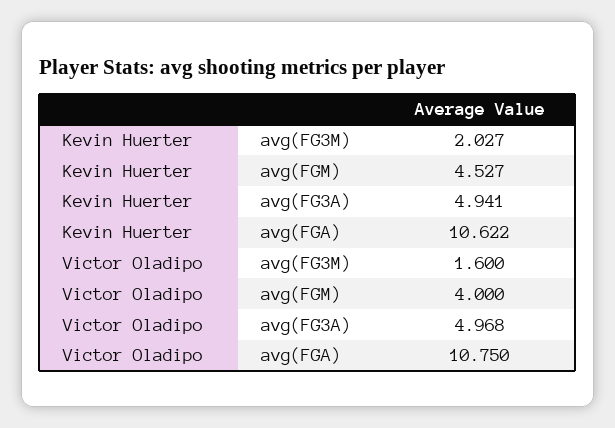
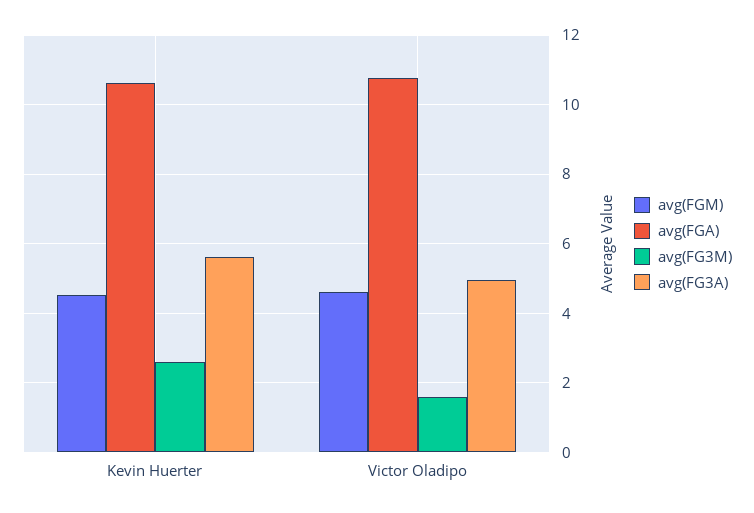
avg(FG3M), Kevin Huerter: 2.027 -> 2.6
avg(FG3A), Kevin Huerter: 4.941 -> 5.6
avg(FGM), Victor Oladipo: 4 -> 4.6

